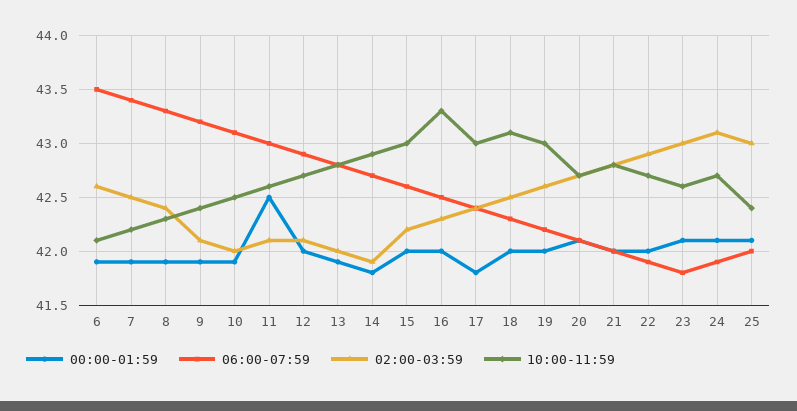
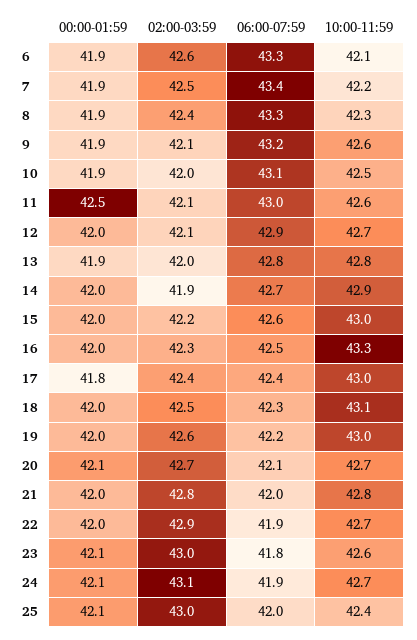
06:00-07:59, 6: 43.5 -> 43.3
10:00-11:59, 9: 42.4 -> 42.6
00:00-01:59, 14: 41.8 -> 42

